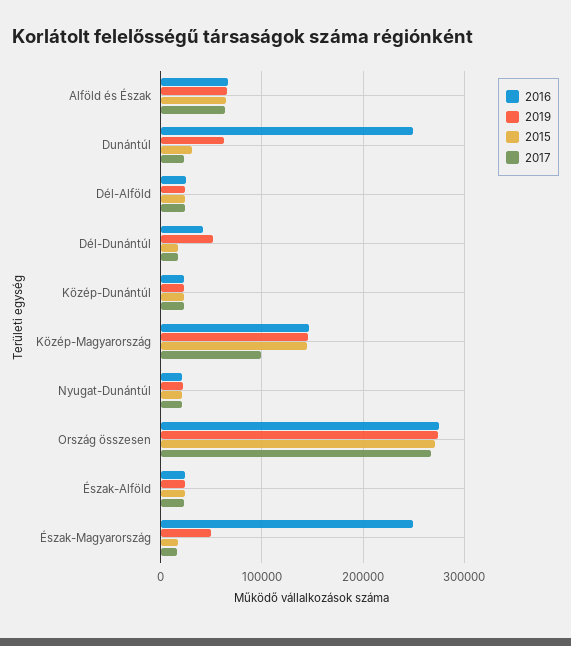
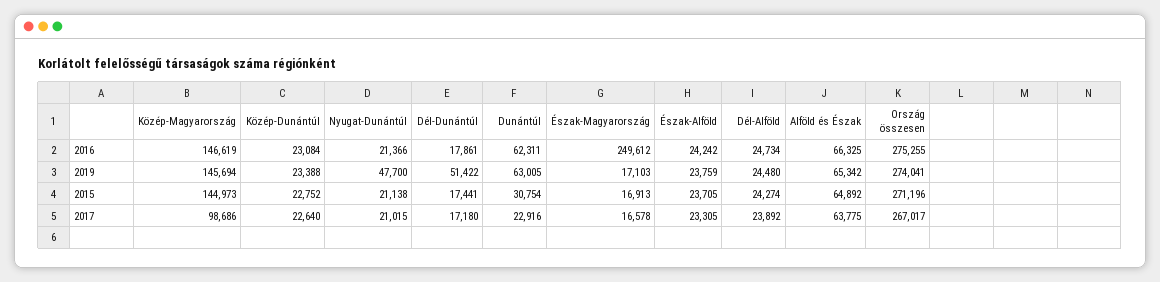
2016, Dunántúl: 250000 -> 62311
2016, Dél-Dunántúl: 40000 -> 17861
2019, Nyugat-Dunántúl: 20000 -> 47700
2019, Észak-Magyarország: 50000 -> 17103

